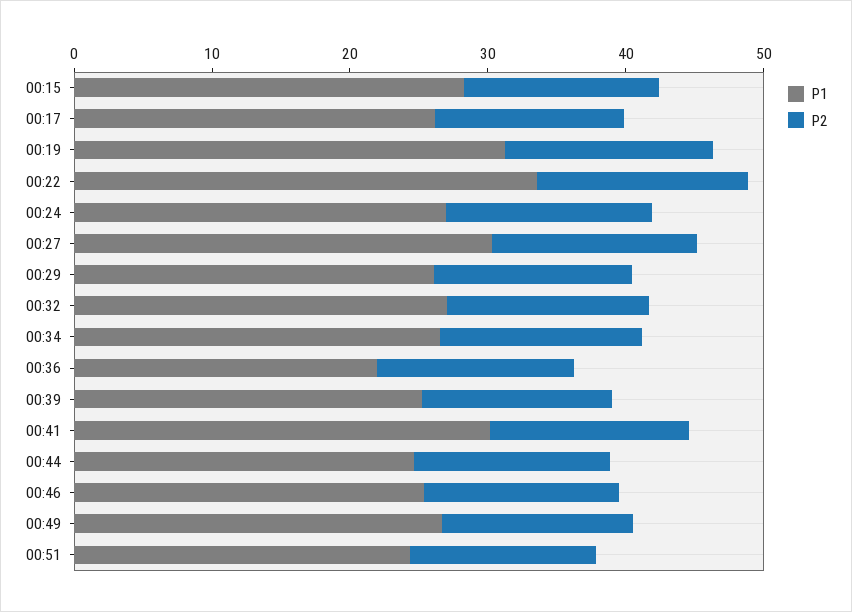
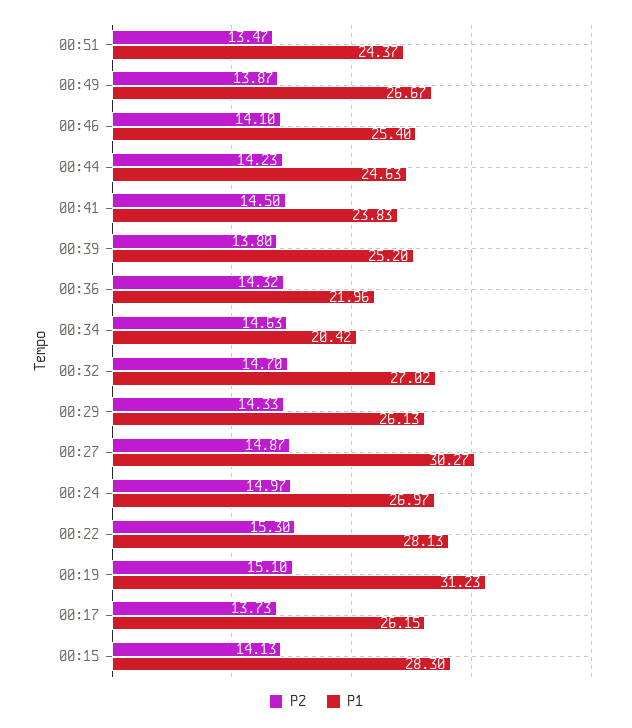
P1, 00:22: 34 -> 28.13
P1, 00:34: 26 -> 20.42
P1, 00:41: 30 -> 23.83

